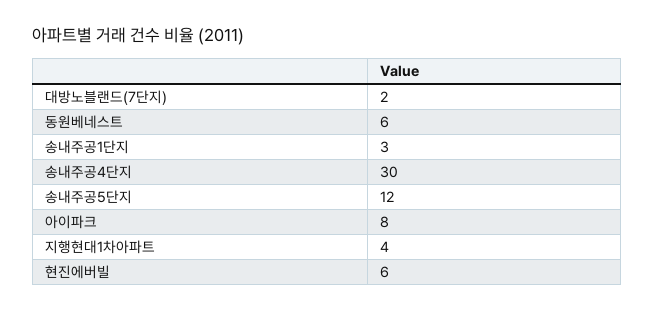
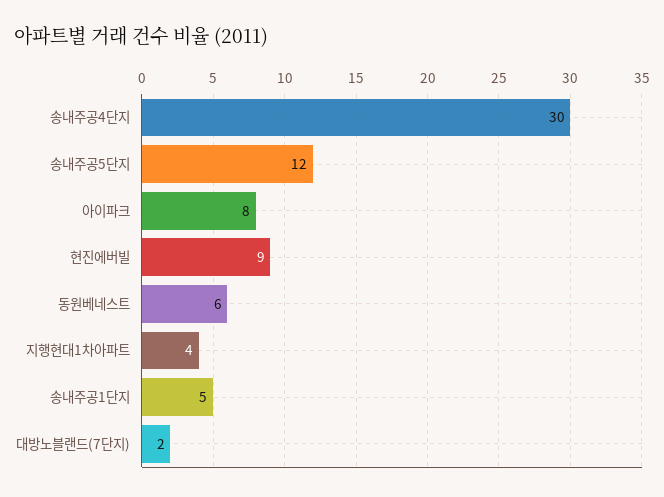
송내주공1단지: 3 -> 5
현진에버빌: 6 -> 9

